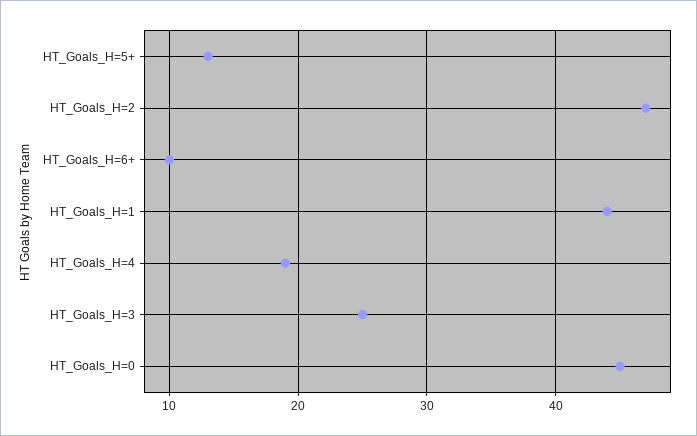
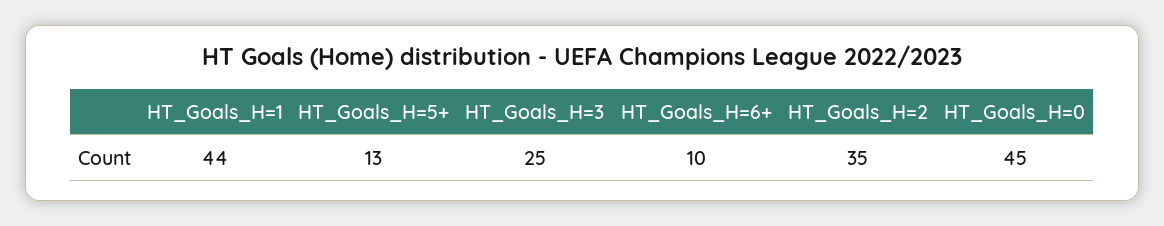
HT_Goals_H=2: 47 -> 35
HT_Goals_H=4: 19 -> none

